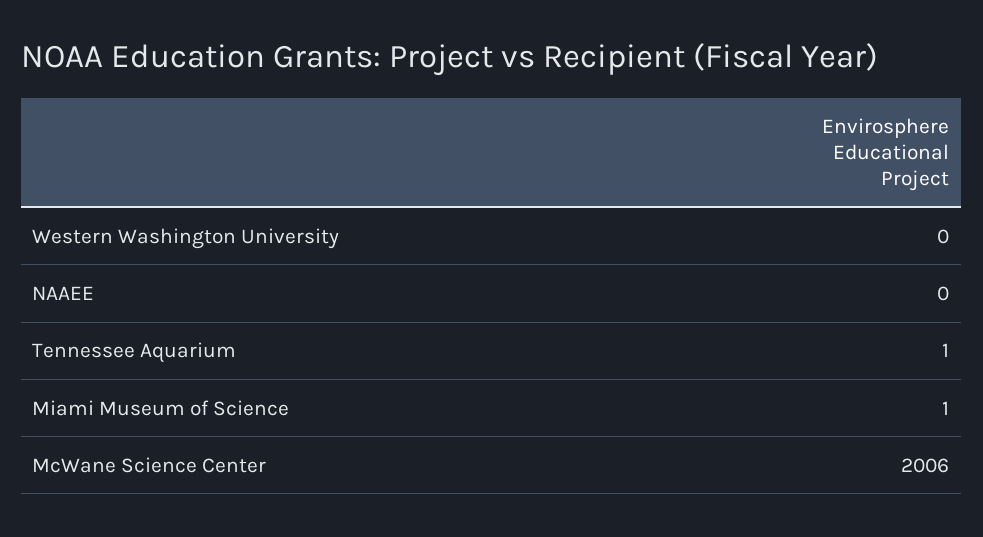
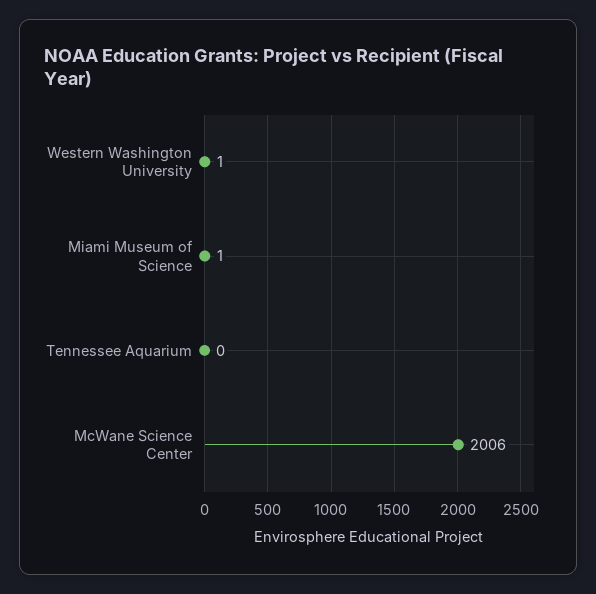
Western Washington University: 0 -> 1
NAAEE: 0 -> none
Tennessee Aquarium: 1 -> 0

